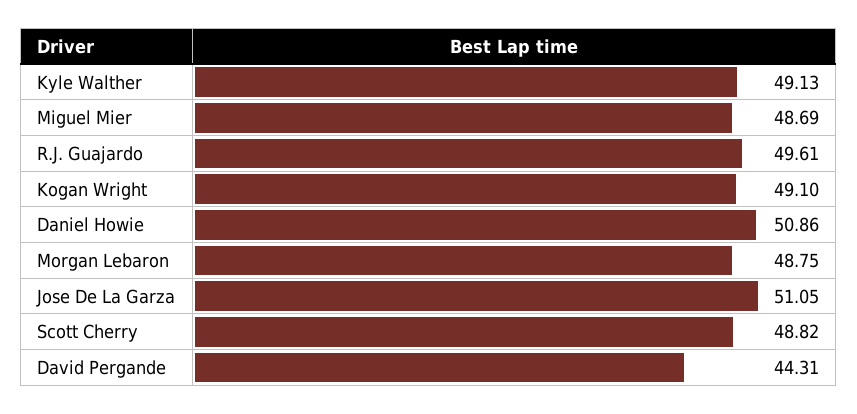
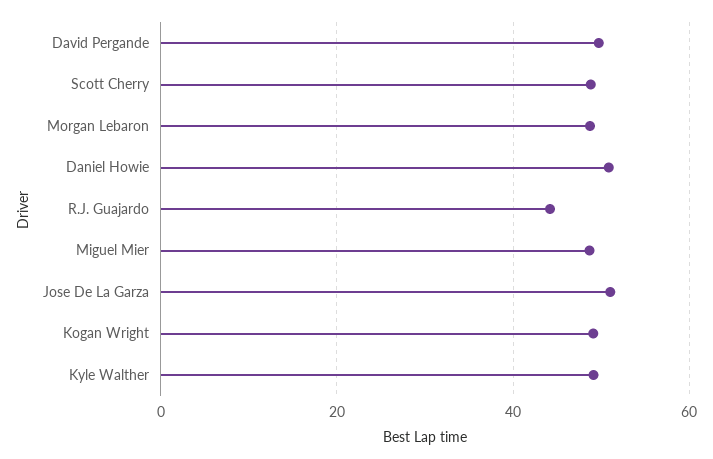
R.J. Guajardo: 49.61 -> 44
David Pergande: 44.31 -> 50

